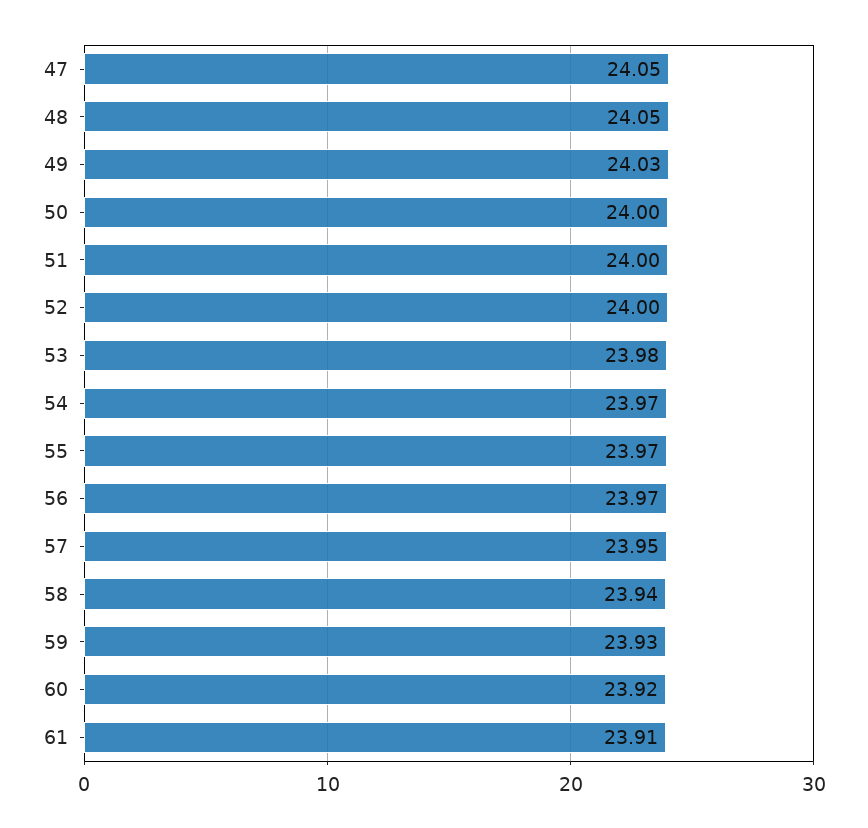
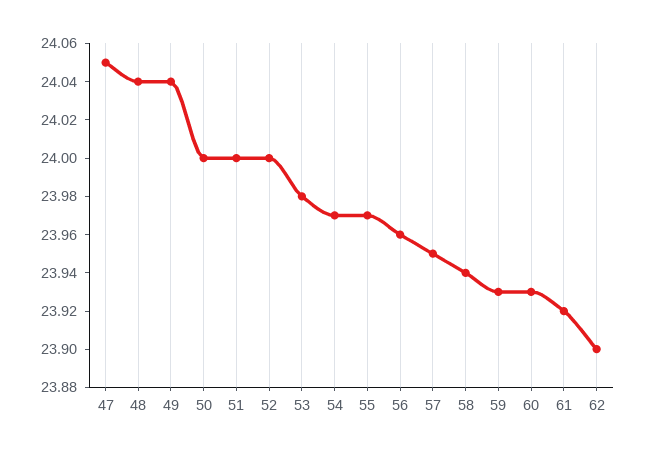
48: 24.05 -> 24.04
49: 24.03 -> 24.04
56: 23.97 -> 23.96
60: 23.92 -> 23.93
61: 23.91 -> 23.92
62: none -> 23.9

